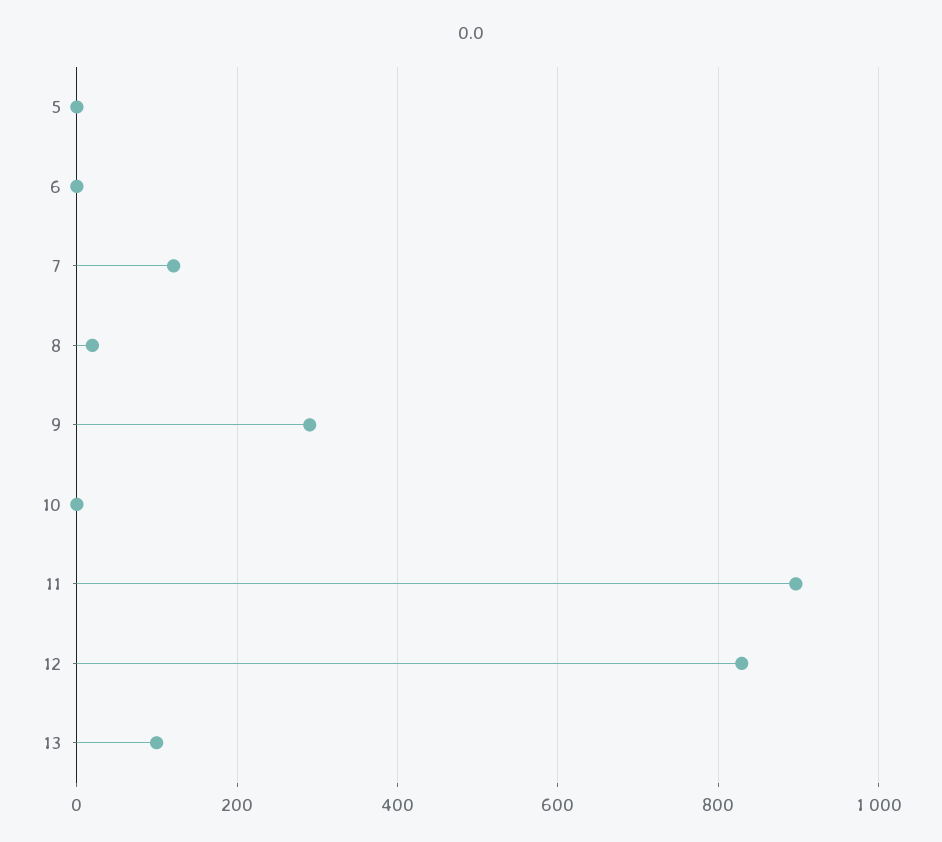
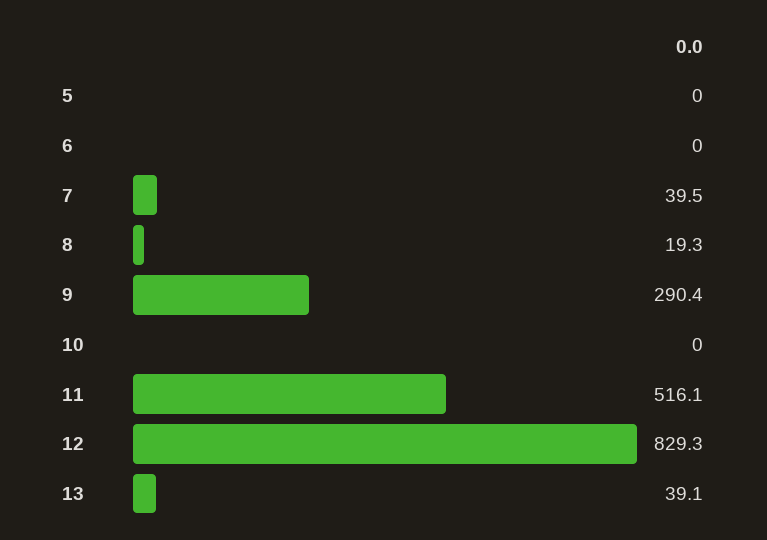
7: 120 -> 39.5
11: 900 -> 516.1
13: 100 -> 39.1

